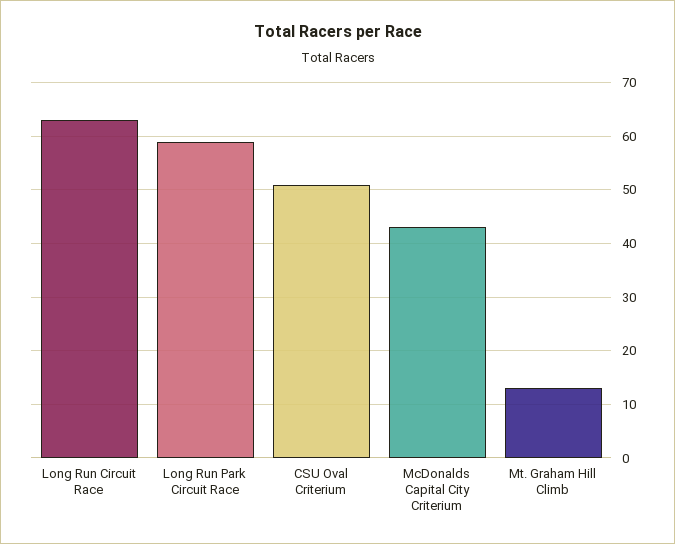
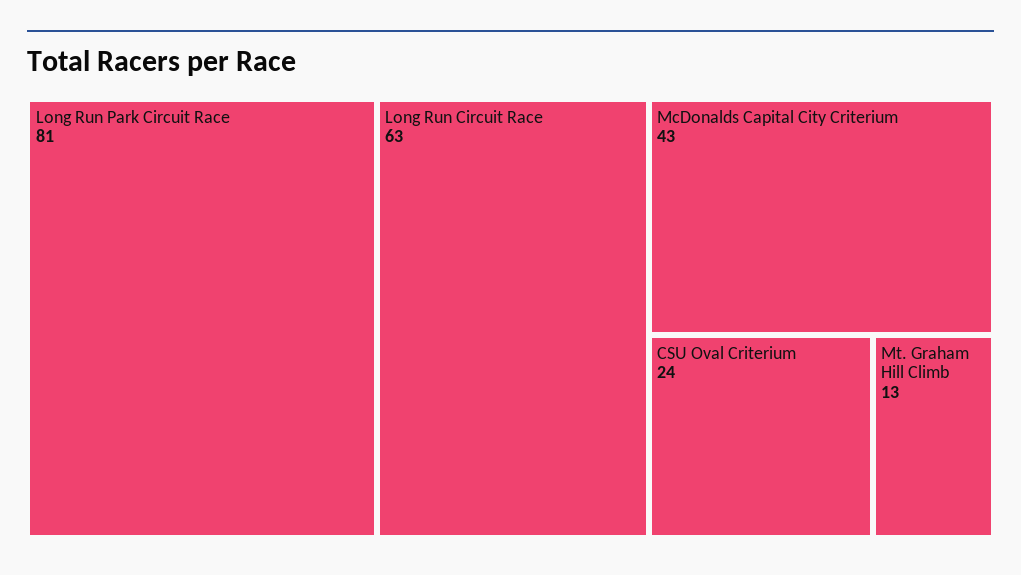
Long Run Park Circuit Race: 60 -> 81
CSU Oval Criterium: 50 -> 24

